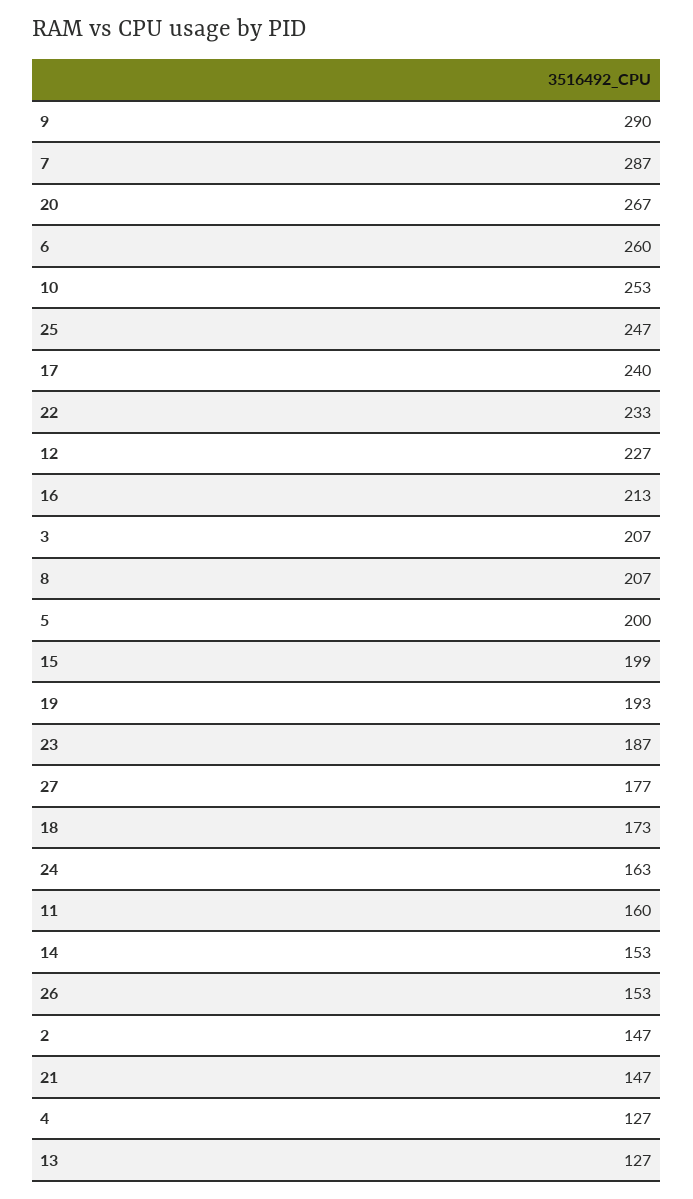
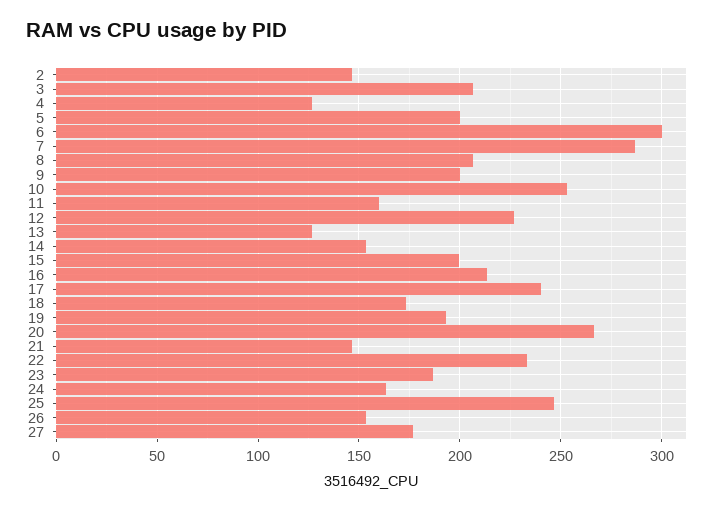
9: 290 -> 200
6: 260 -> 300

